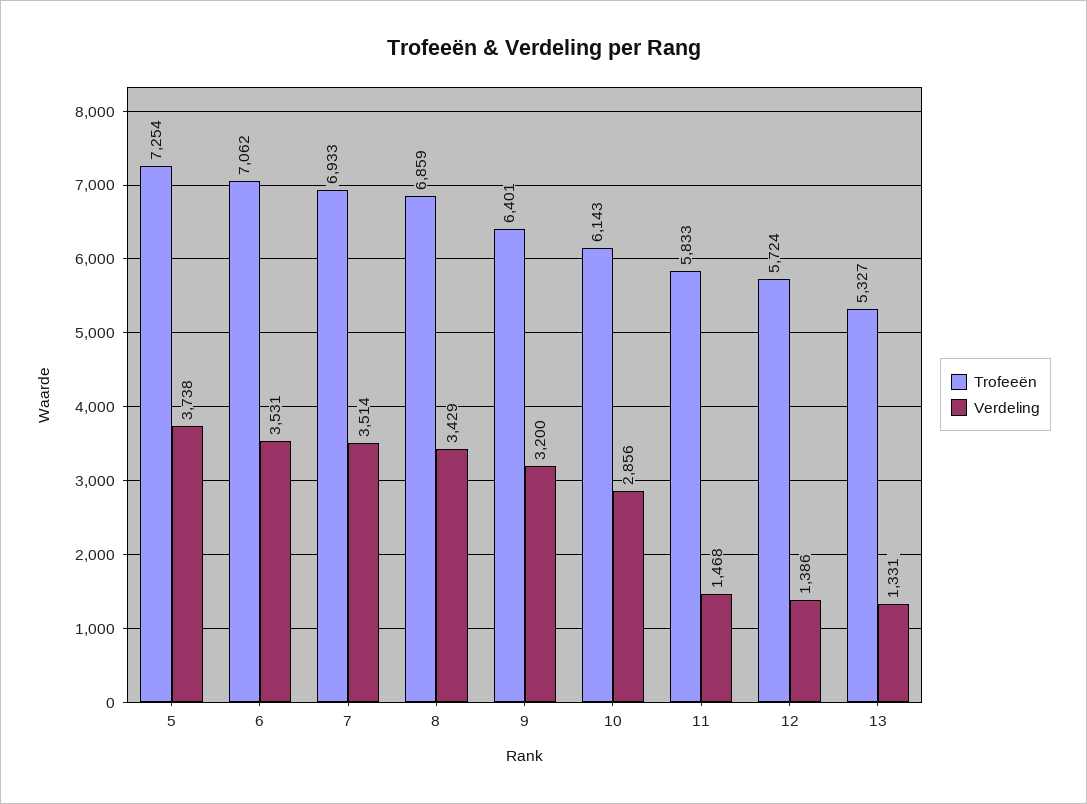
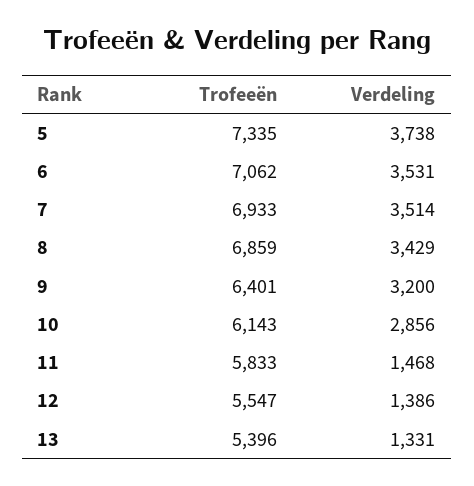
Trofeeën, 5: 7254 -> 7335
Trofeeën, 12: 5724 -> 5547
Trofeeën, 13: 5327 -> 5396

